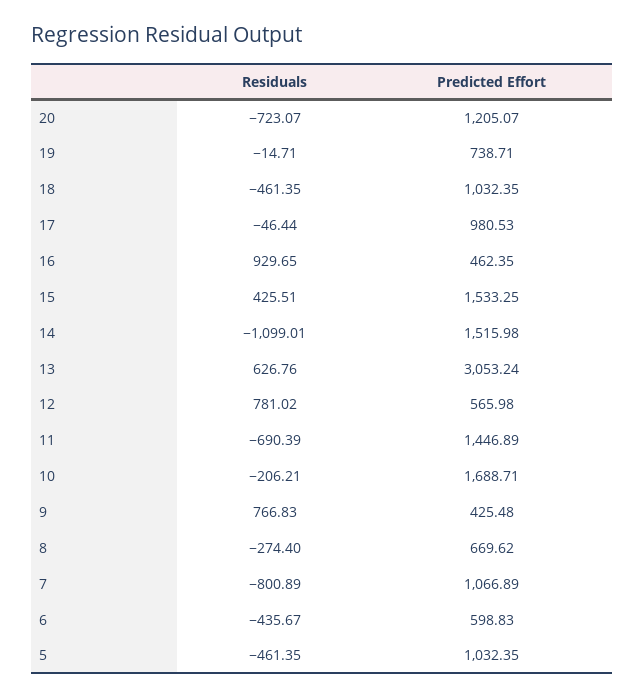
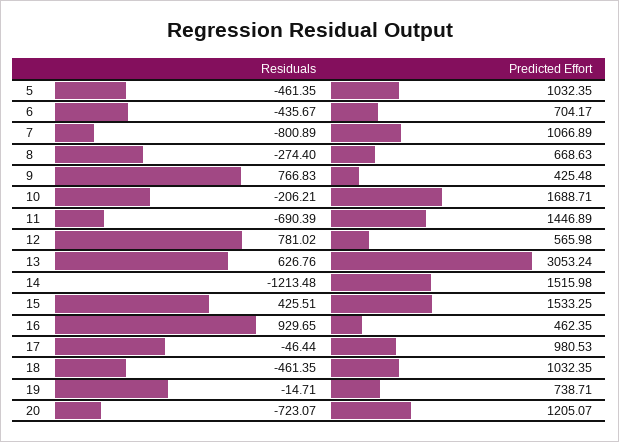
Residuals, 14: -1099.01 -> -1213.48
Predicted Effort, 8: 669.62 -> 668.63
Predicted Effort, 6: 598.83 -> 704.17

